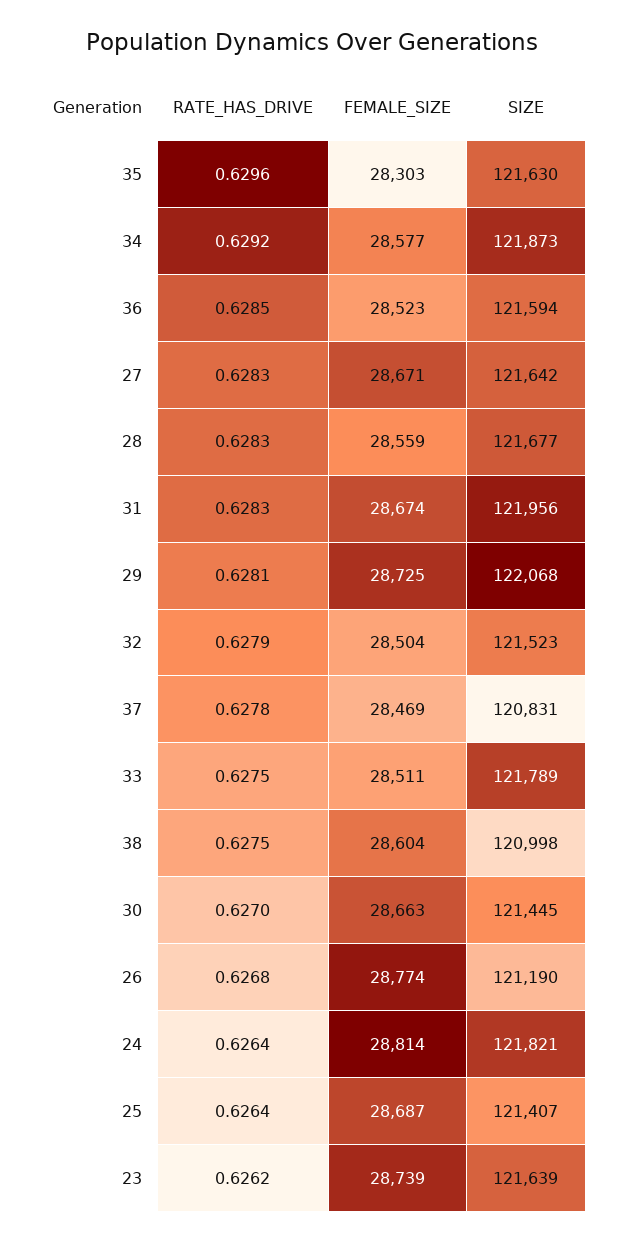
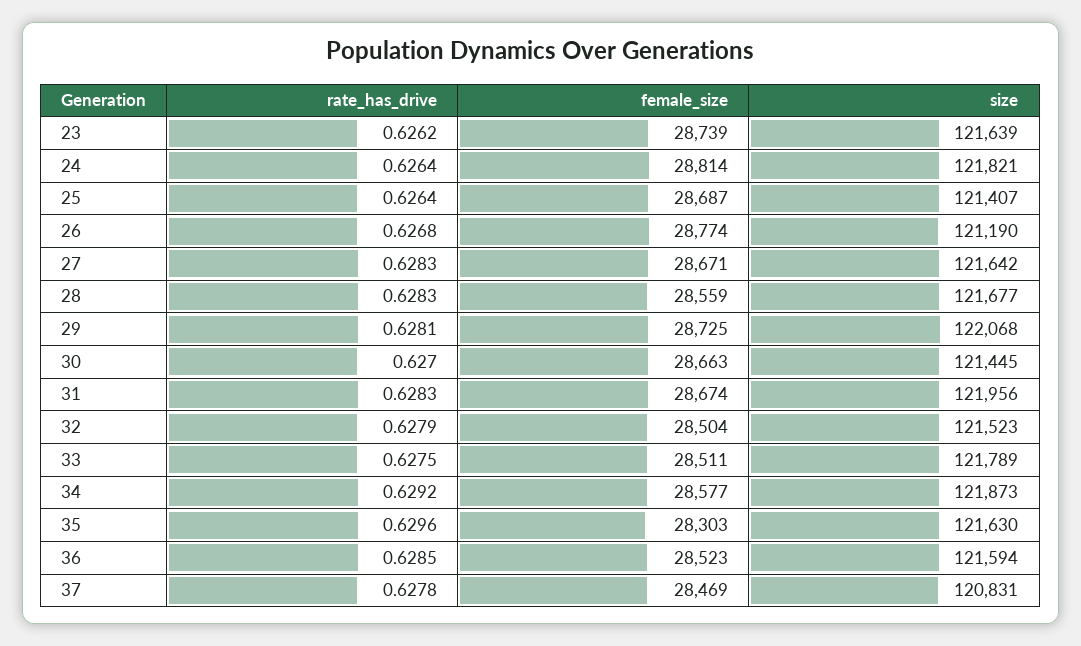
RATE_HAS_DRIVE, 38: 0.6275 -> none
FEMALE_SIZE, 38: 28604 -> none
SIZE, 38: 120998 -> none

